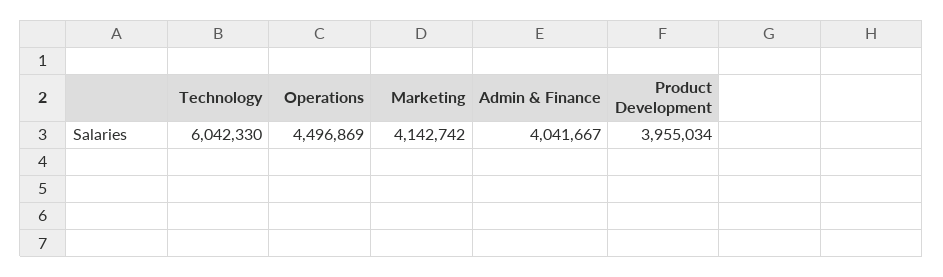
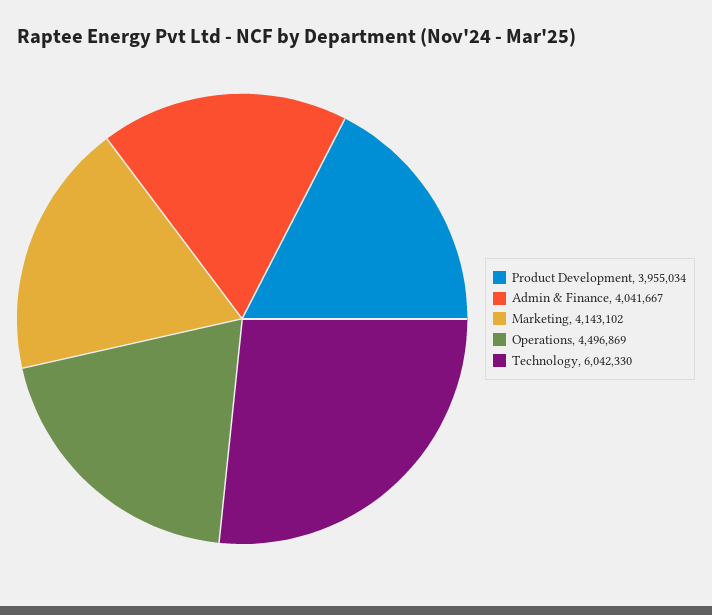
Marketing: 4142742 -> 4143102

